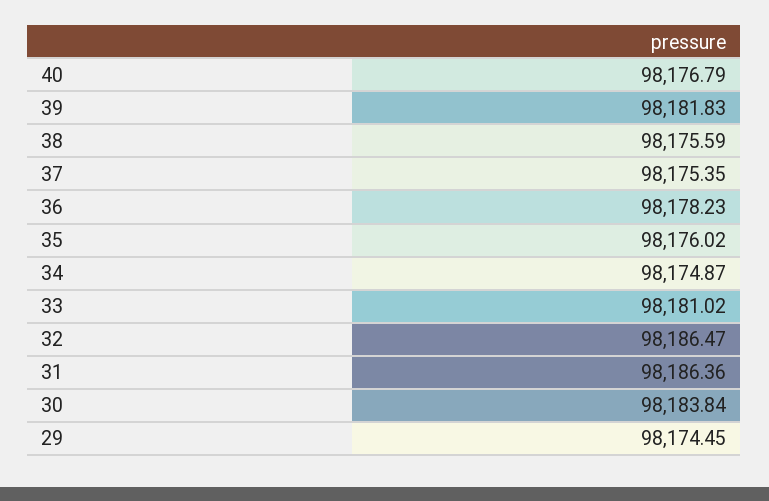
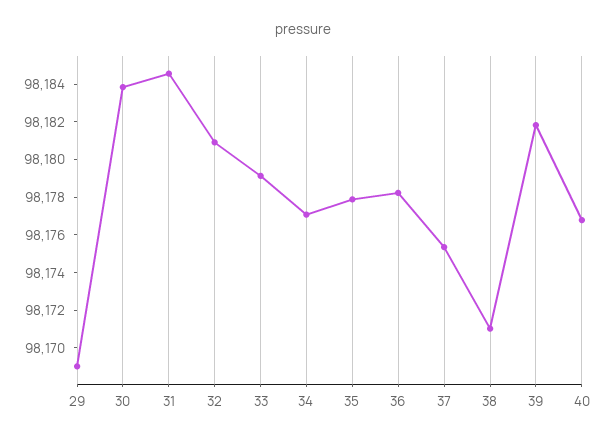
38: 98175.59 -> 98171
35: 98176.02 -> 98178
34: 98174.87 -> 98177
33: 98181.02 -> 98179
32: 98186.47 -> 98181
31: 98186.36 -> 98184.5
29: 98174.45 -> 98169

